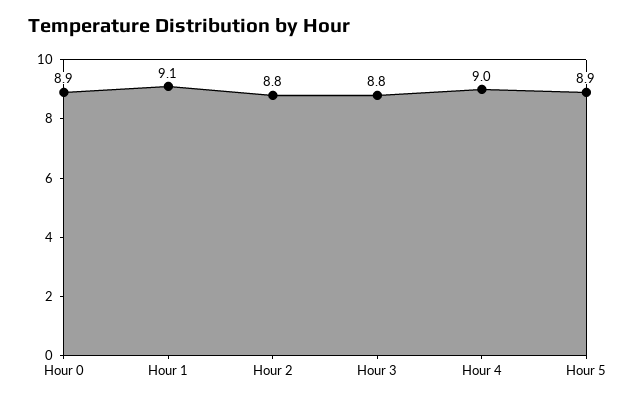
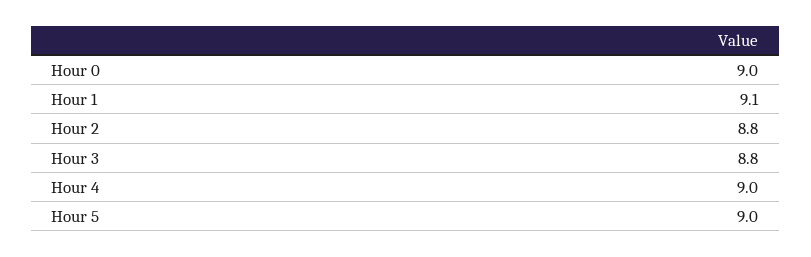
Hour 0: 8.9 -> 9
Hour 5: 8.9 -> 9

